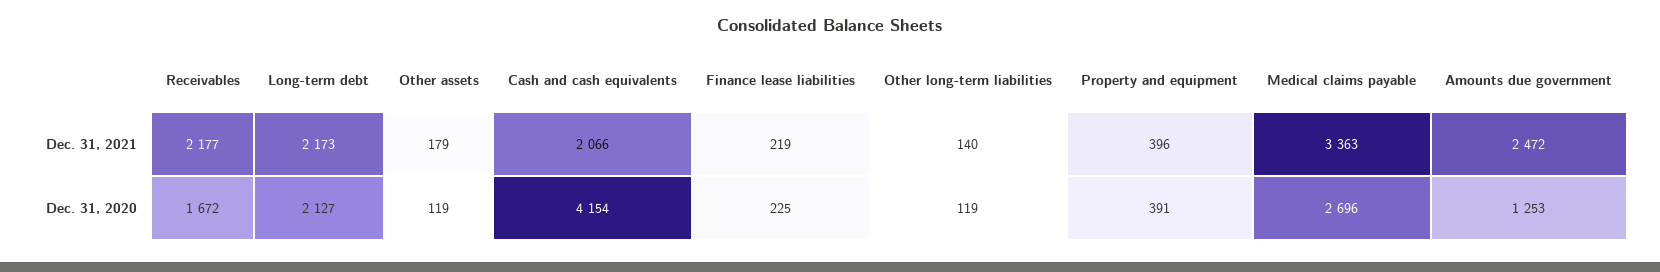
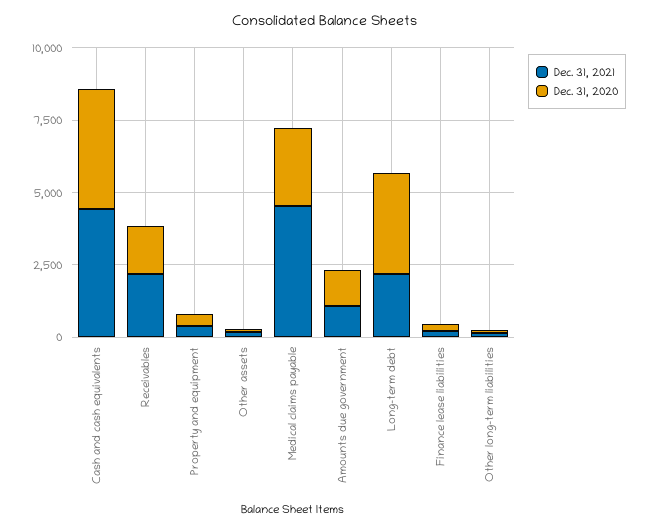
Dec. 31, 2021, Cash and cash equivalents: 2066 -> 4500
Dec. 31, 2021, Medical claims payable: 3363 -> 4500
Dec. 31, 2021, Amounts due government: 2472 -> 1000
Dec. 31, 2020, Long-term debt: 2127 -> 3500

